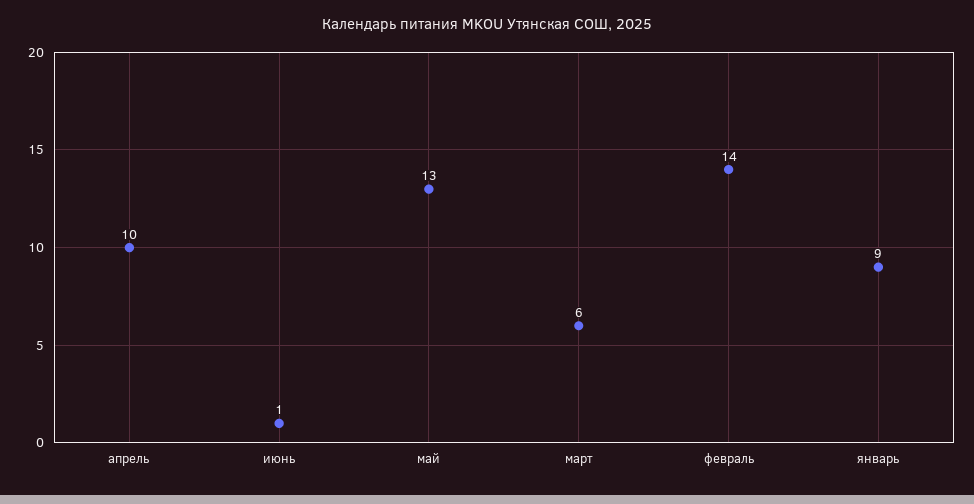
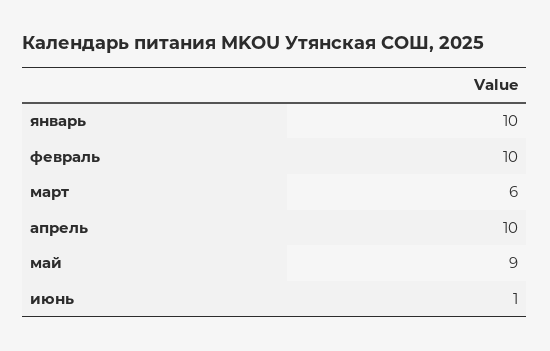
май: 13 -> 9
февраль: 14 -> 10
январь: 9 -> 10

